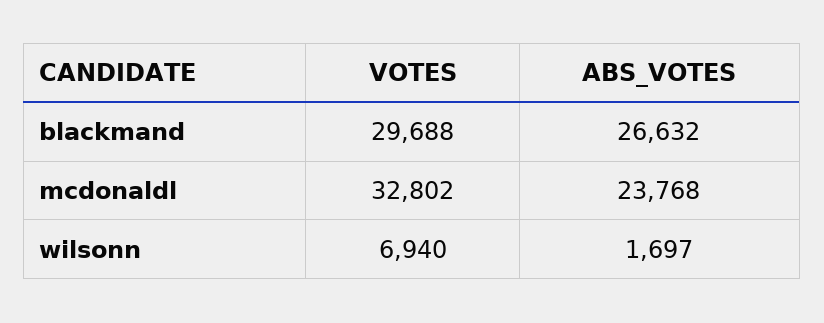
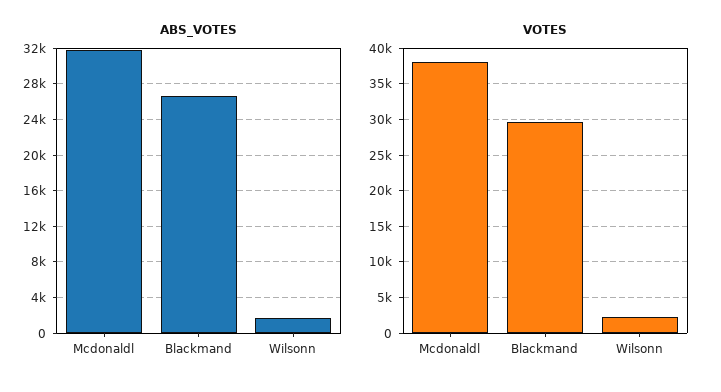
VOTES, mcdonaldl: 32802 -> 38000
ABS_VOTES, mcdonaldl: 23768 -> 32000
VOTES, wilsonn: 6940 -> 2000

